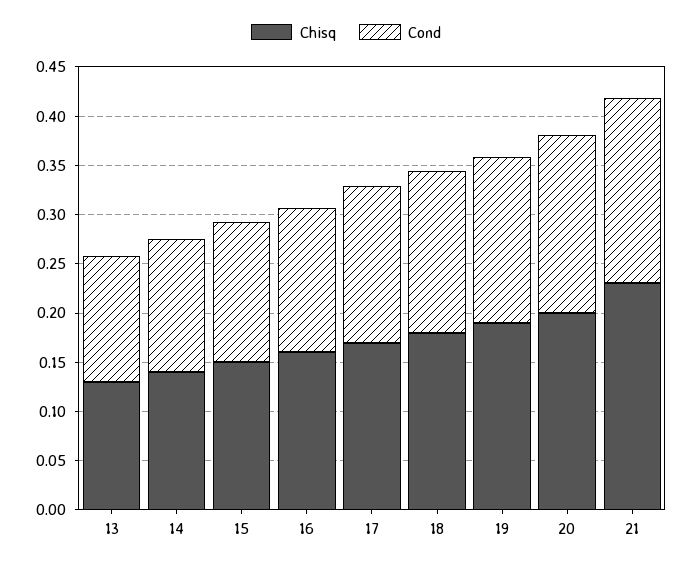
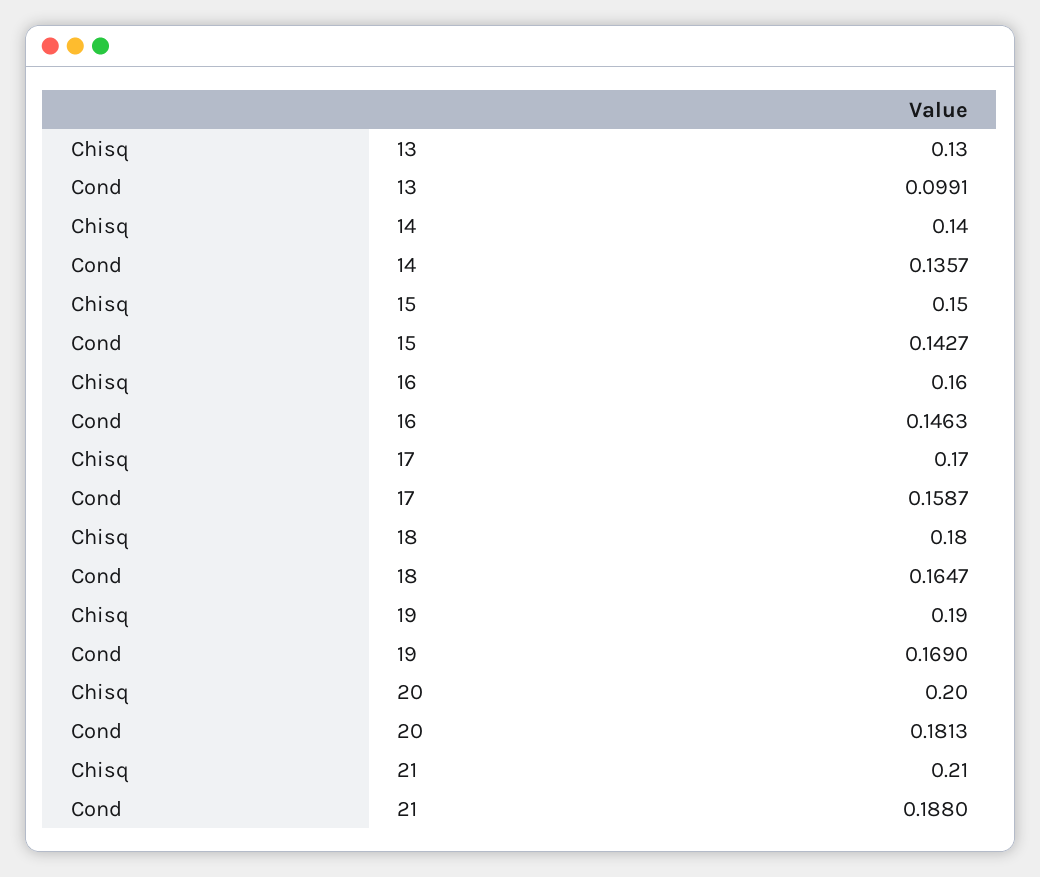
Cond, 13: 0.13 -> 0.0991
Chisq, 21: 0.23 -> 0.21

